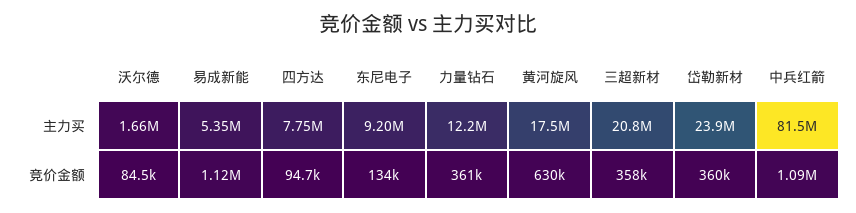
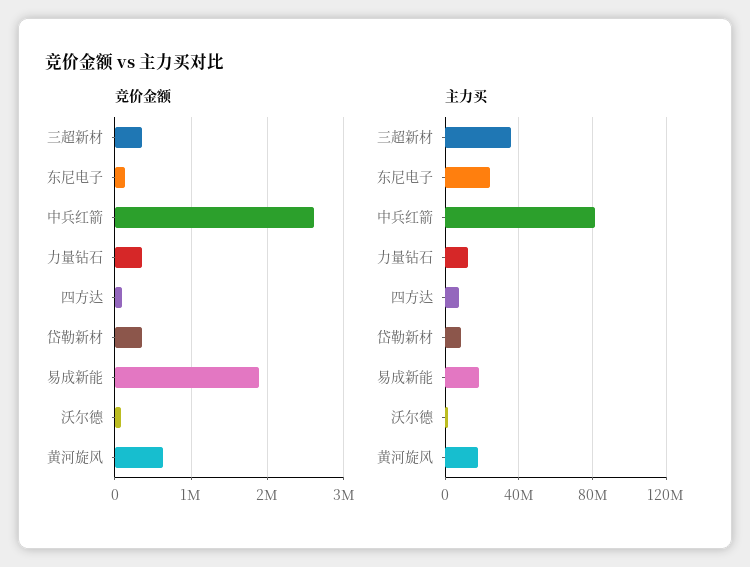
主力买, 易成新能: 5350000 -> 20000000
主力买, 东尼电子: 9200000 -> 25000000
主力买, 三超新材: 20800000 -> 35000000
主力买, 岱勒新材: 23900000 -> 10000000
竞价金额, 易成新能: 1120000 -> 1900000
竞价金额, 中兵红箭: 1090000 -> 2600000

